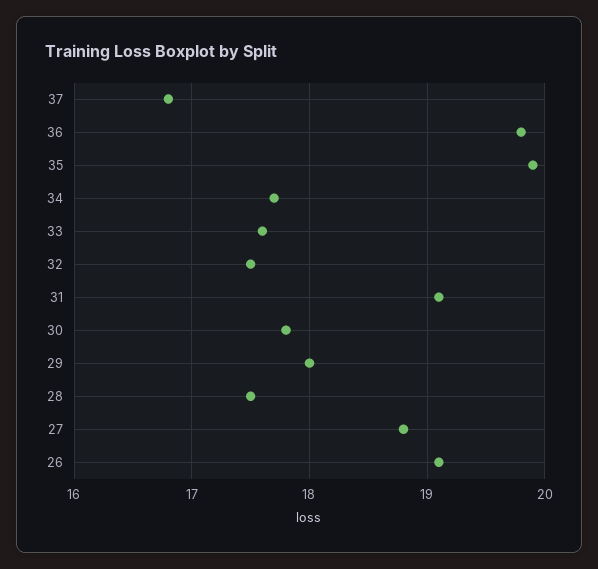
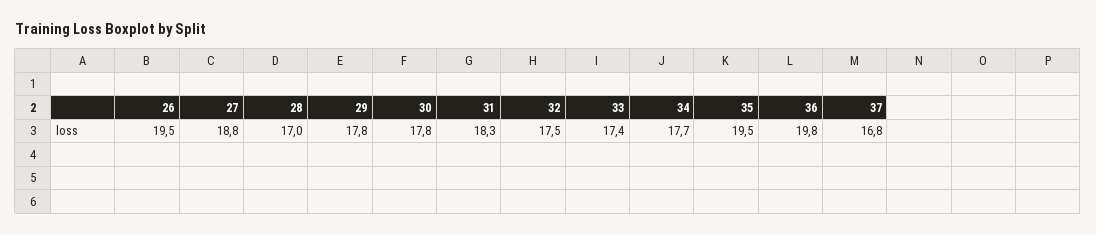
35: 19.9 -> 19.5
33: 17.6 -> 17.4
31: 19.1 -> 18.3
29: 18 -> 17.8
28: 17.5 -> 17
26: 19.1 -> 19.5

